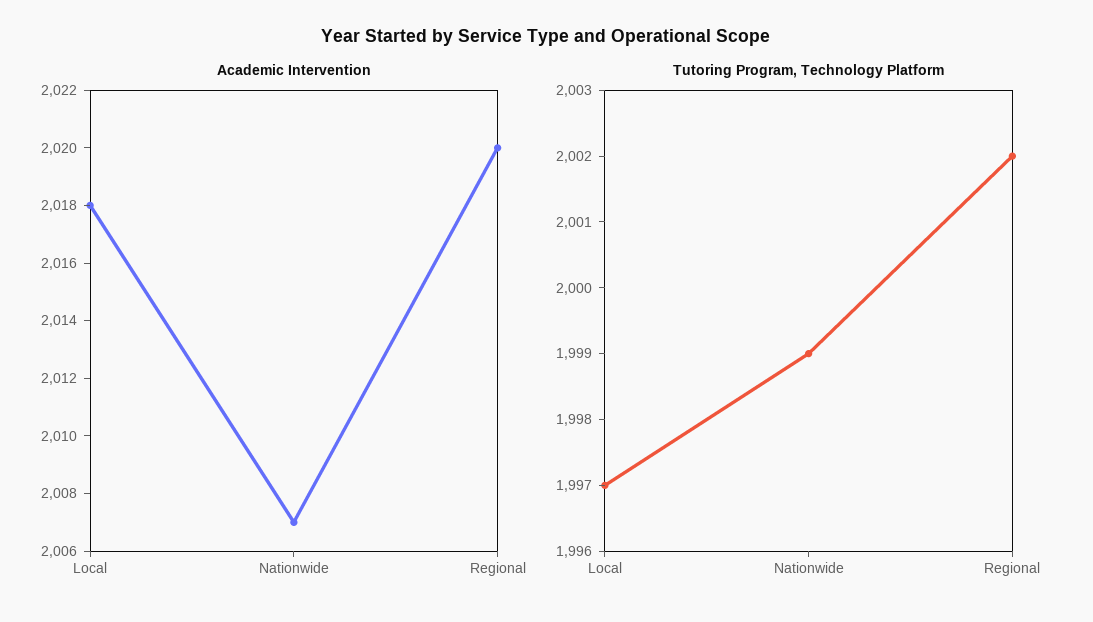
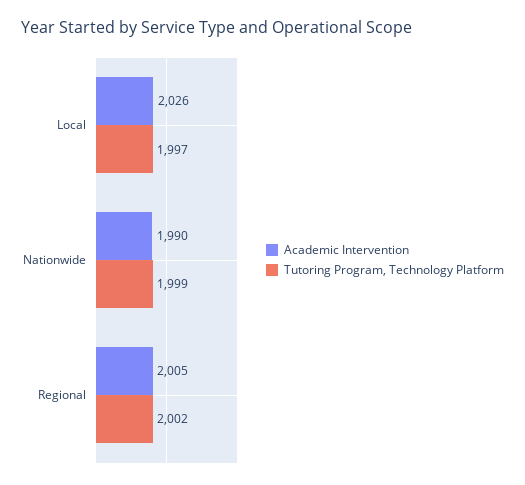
Academic Intervention, Local: 2018 -> 2026
Academic Intervention, Nationwide: 2007 -> 1990
Academic Intervention, Regional: 2020 -> 2005

